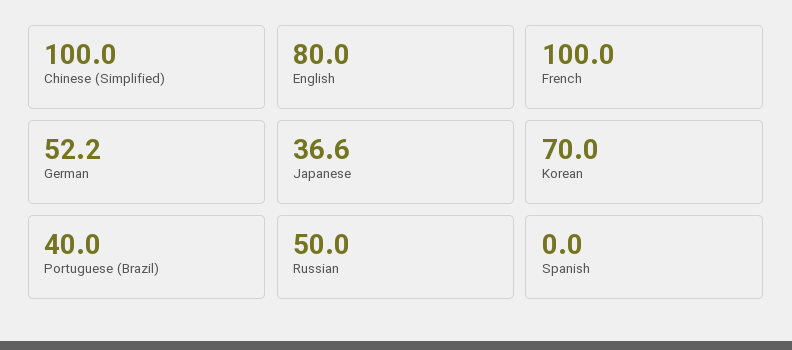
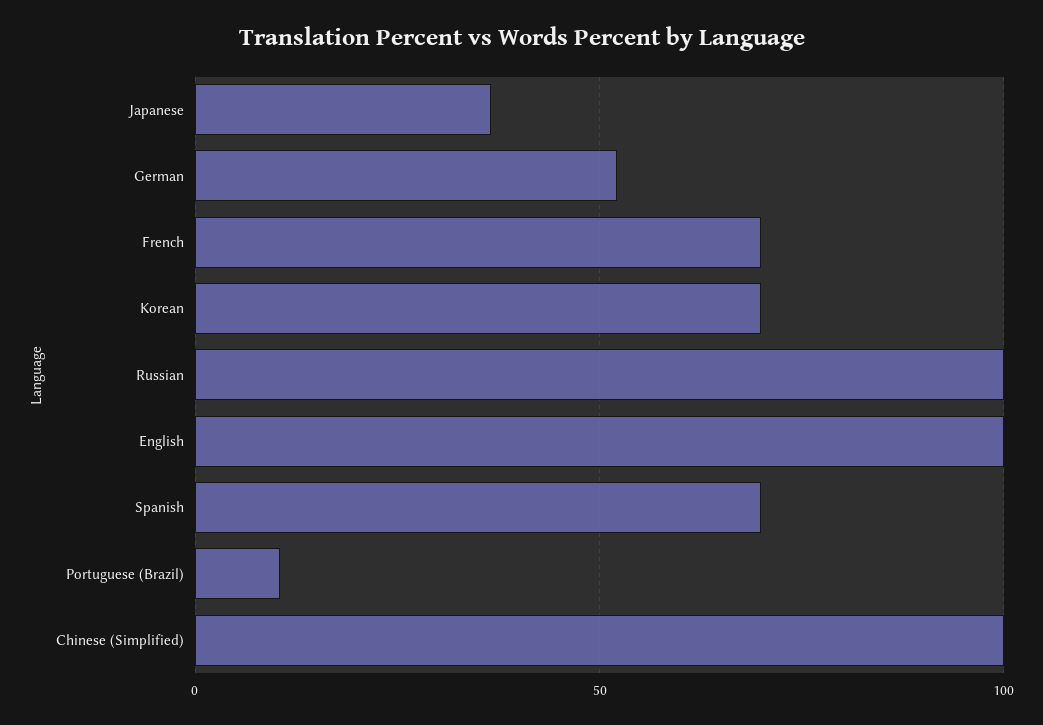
English: 80 -> 100
French: 100 -> 70
Portuguese (Brazil): 40 -> 10
Russian: 50 -> 100
Spanish: 0 -> 70

